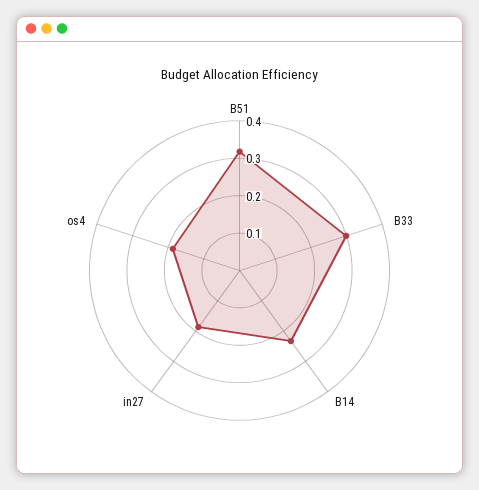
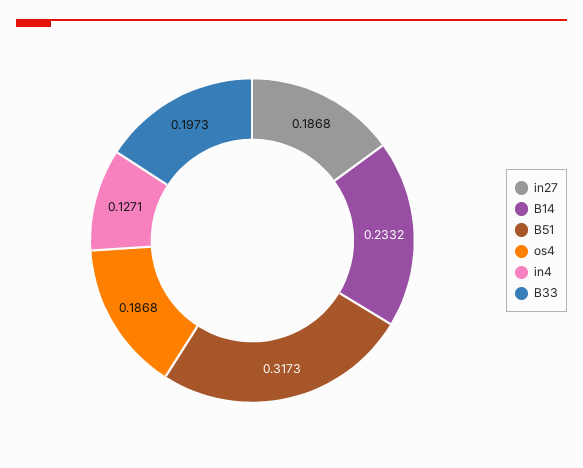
B33: 0.3 -> 0.1973
in4: none -> 0.1271

